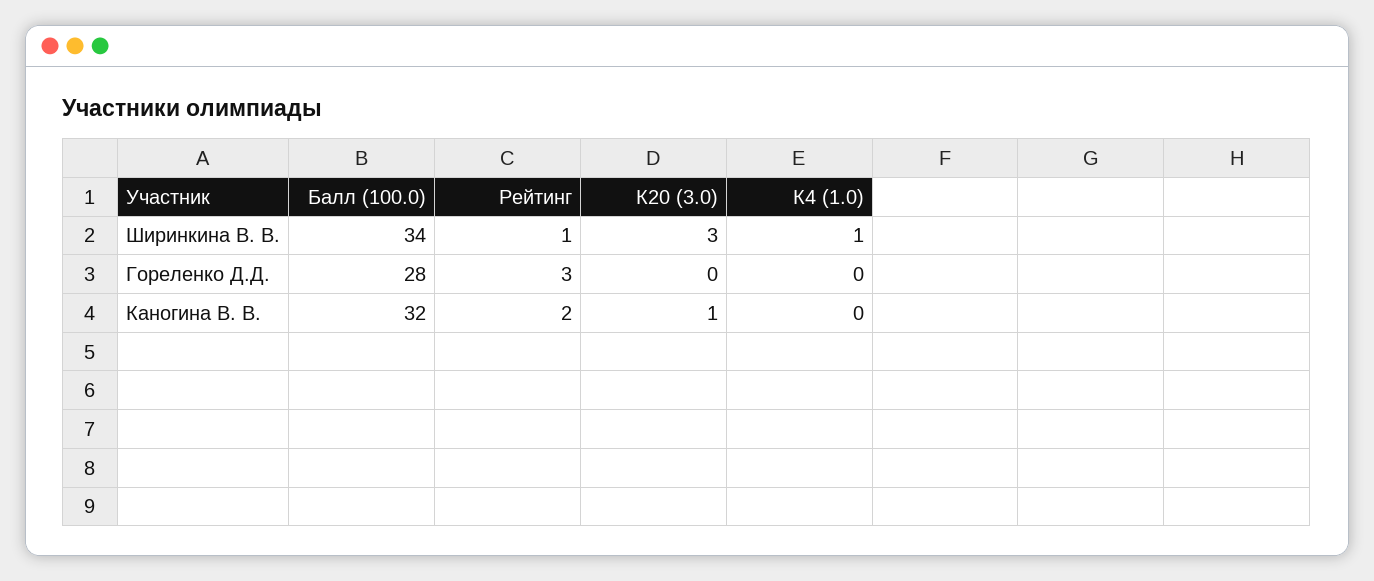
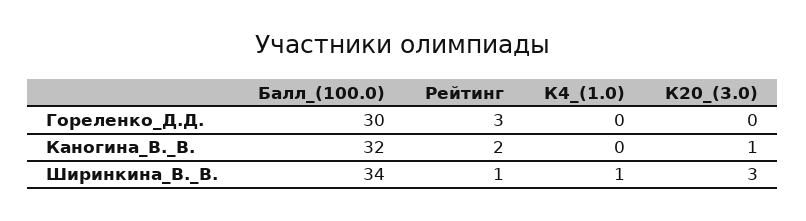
Балл (100.0), Гореленко Д.Д.: 28 -> 30

